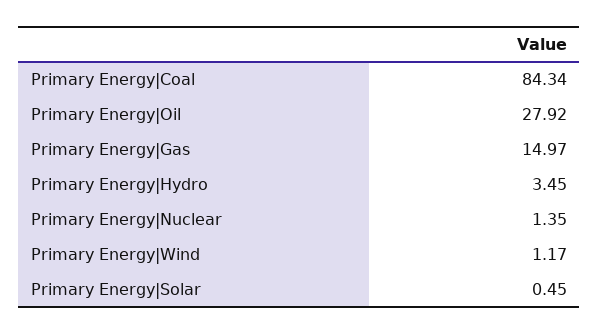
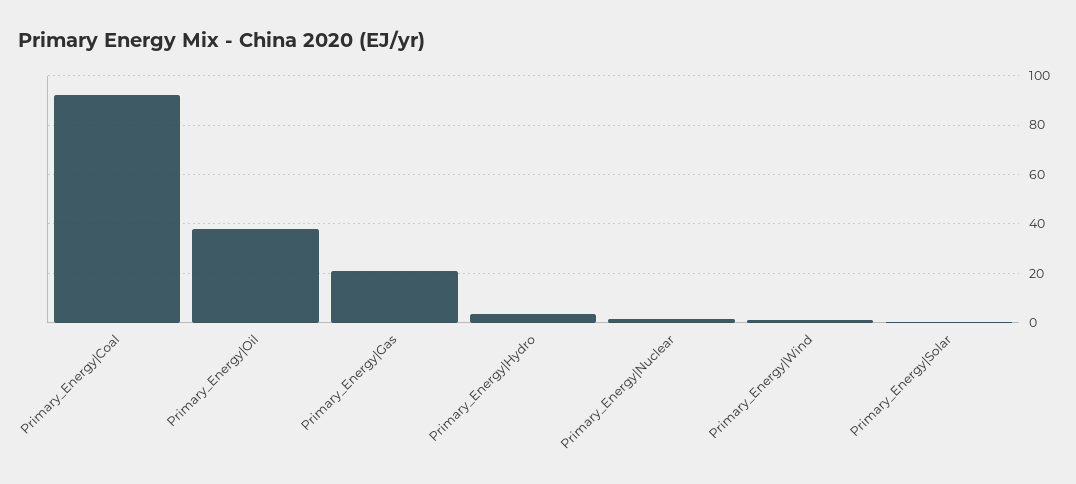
Primary Energy|Coal: 84.34 -> 92.5
Primary Energy|Oil: 27.92 -> 37.5
Primary Energy|Gas: 14.97 -> 20

